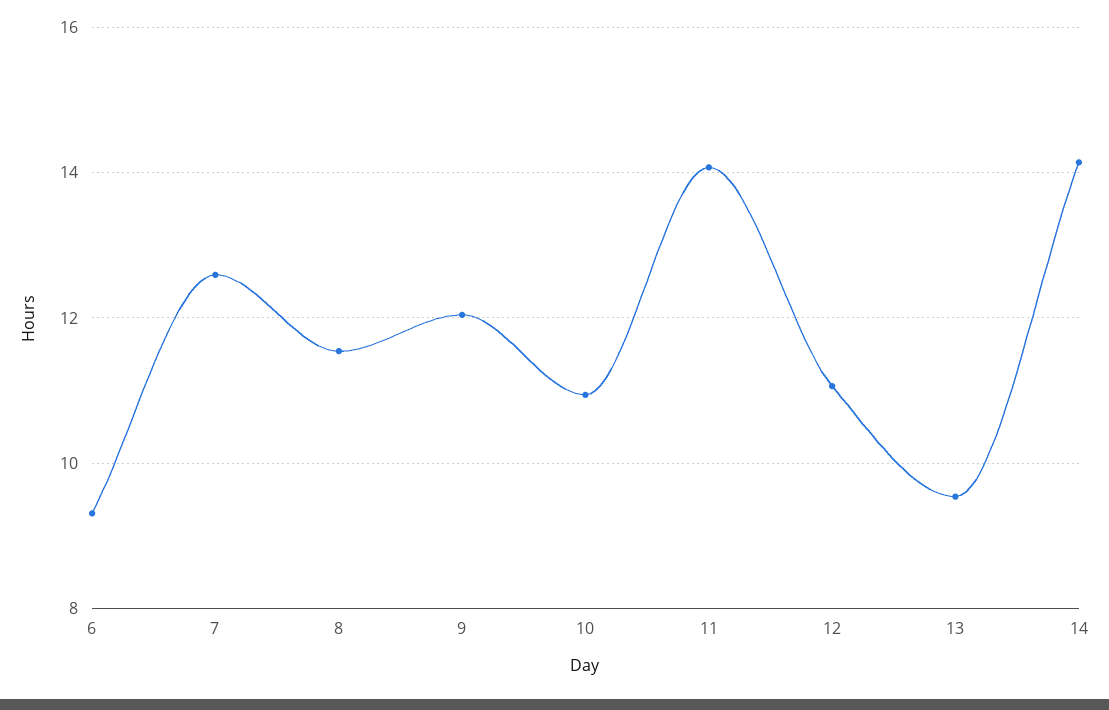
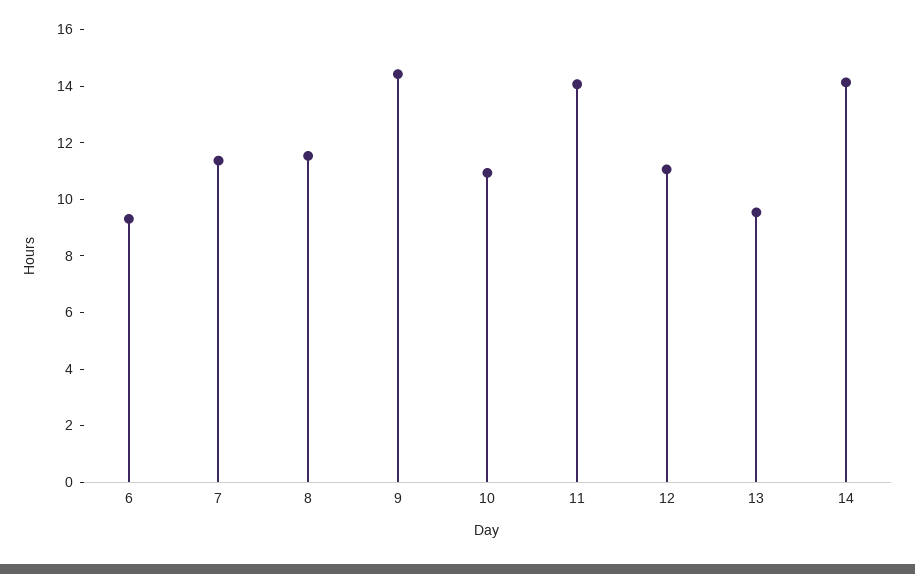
7: 12.6 -> 11.5
9: 12 -> 14.5

